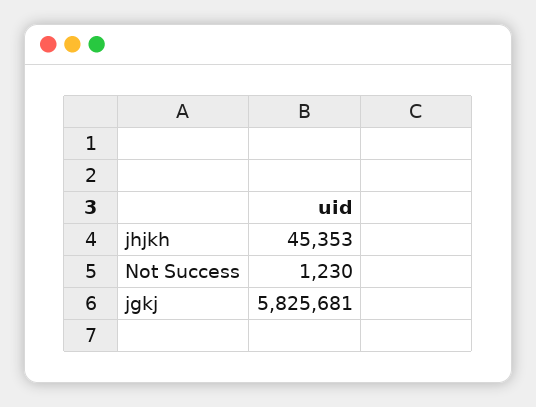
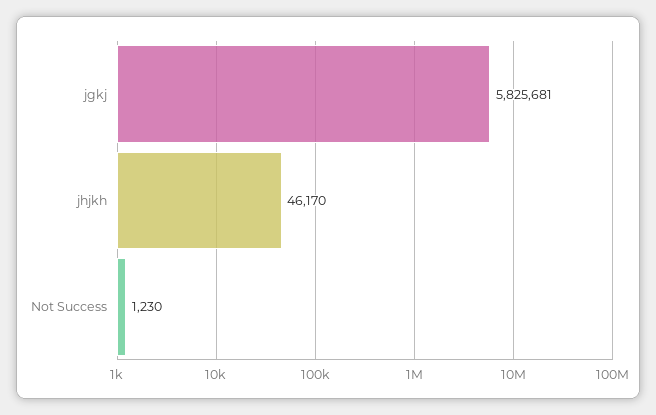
jhjkh: 45353 -> 46170

